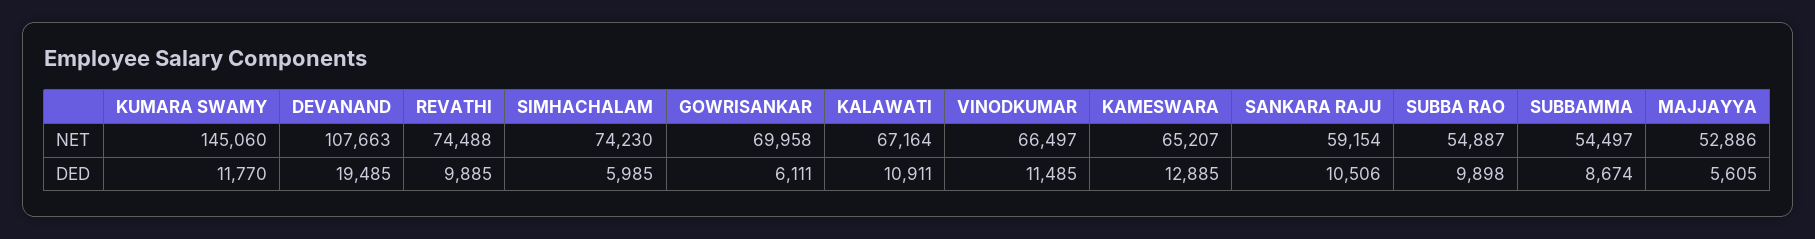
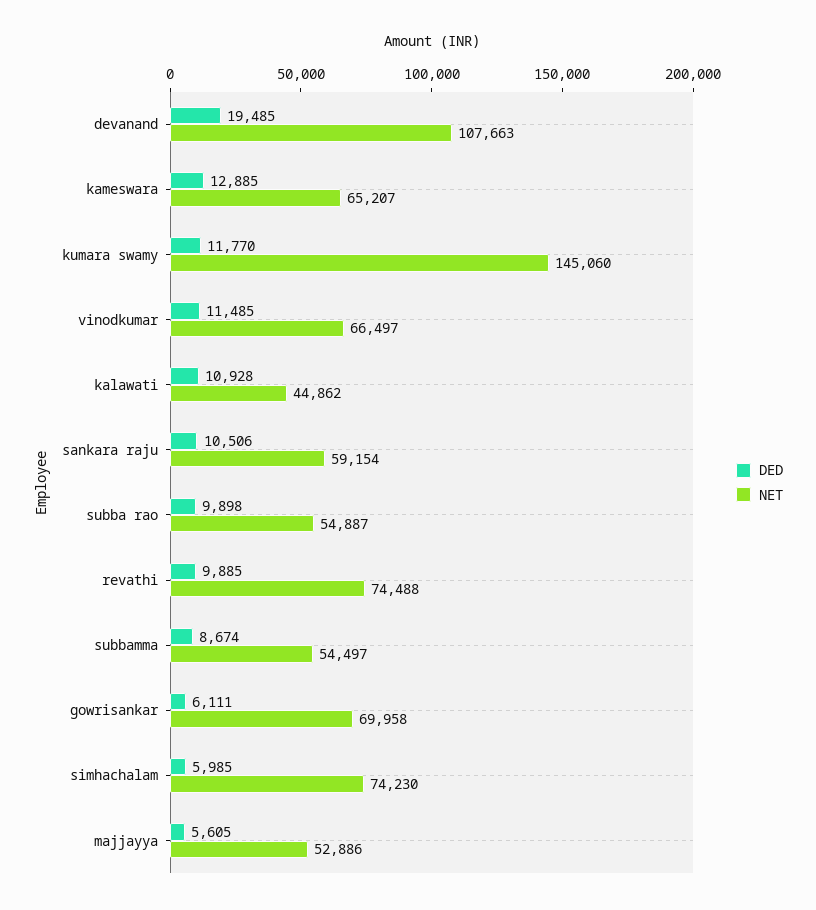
NET, KALAWATI: 67164 -> 44862
DED, KALAWATI: 10911 -> 10928

